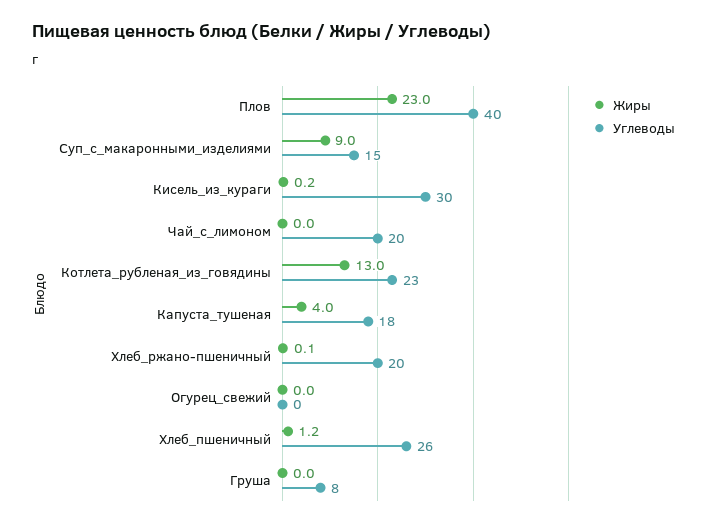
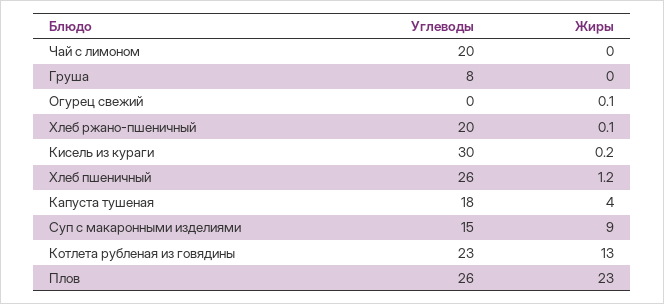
Углеводы, Плов: 40 -> 26
Жиры, Огурец_свежий: 0 -> 0.1

